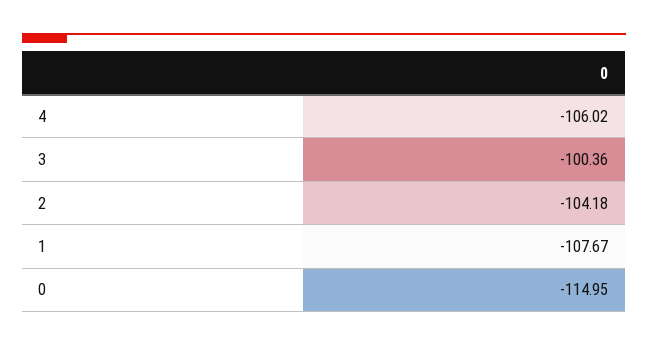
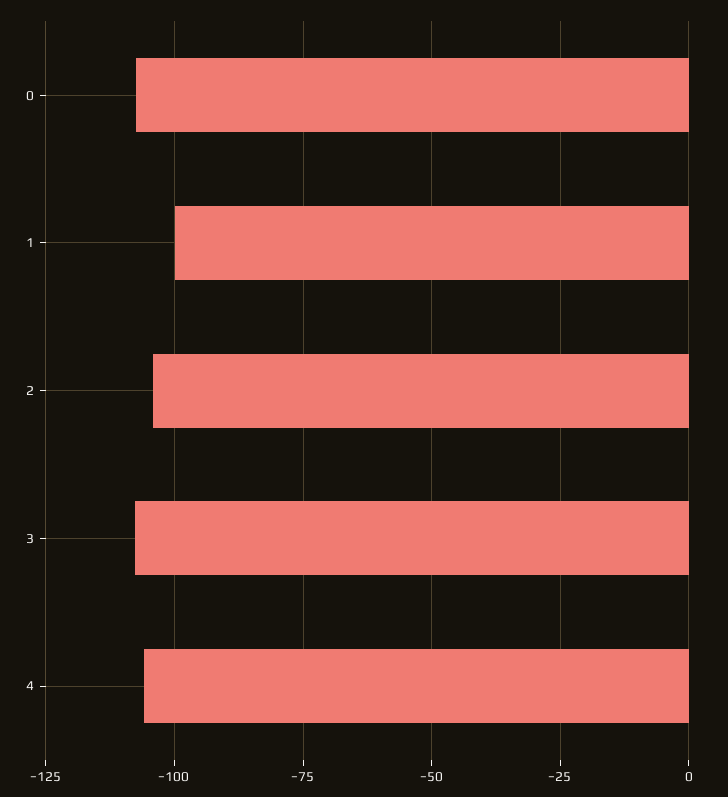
3: -100.36 -> -107.5
1: -107.67 -> -100
0: -114.95 -> -107.5

